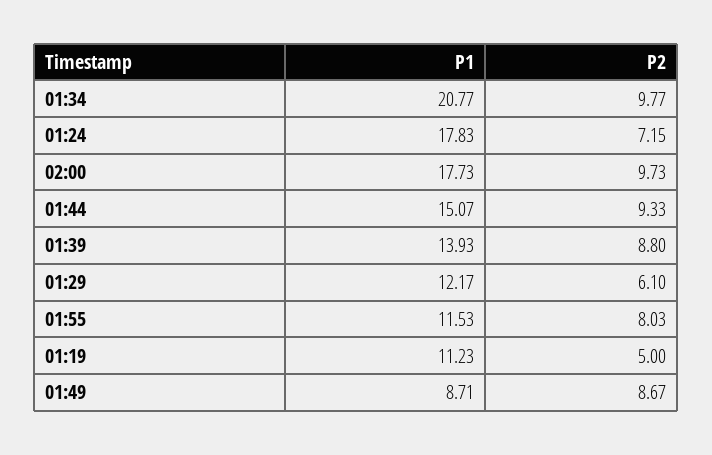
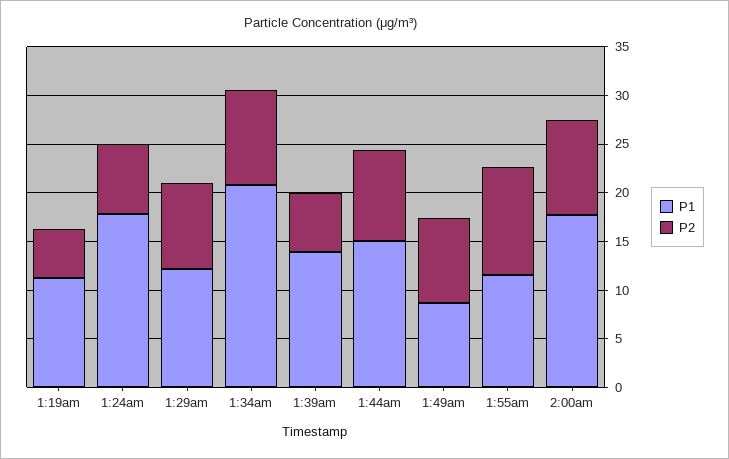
P2, 01:39: 8.8 -> 6
P2, 01:29: 6.1 -> 9
P2, 01:55: 8.03 -> 11

